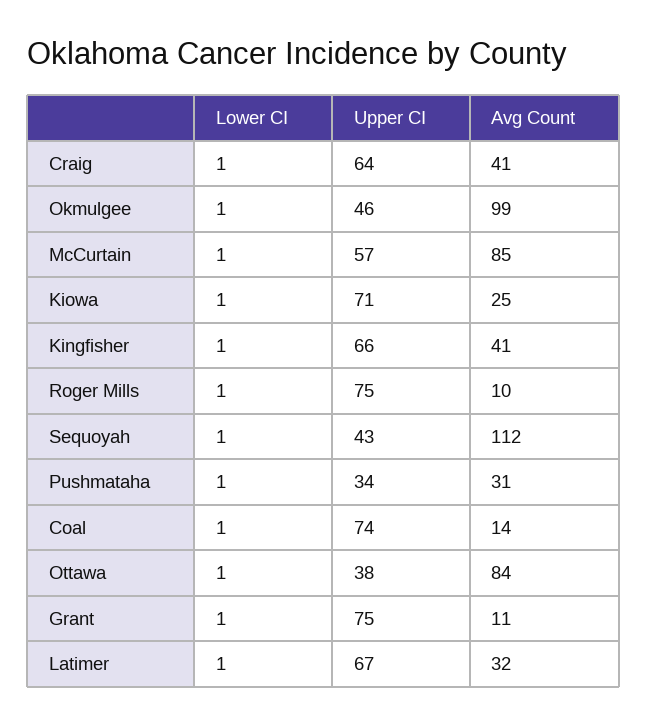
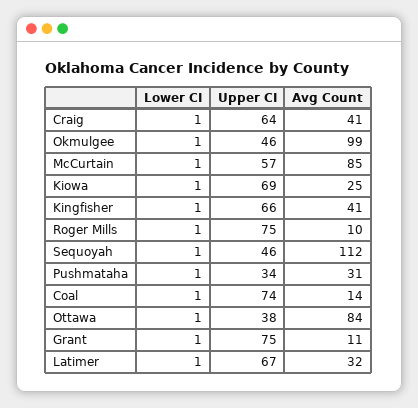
Upper CI, Kiowa: 71 -> 69
Upper CI, Sequoyah: 43 -> 46

